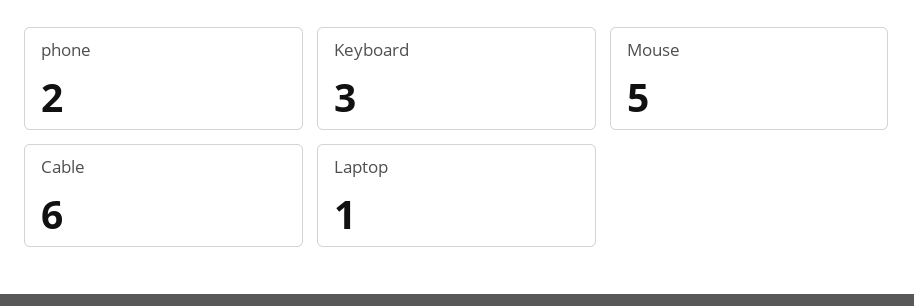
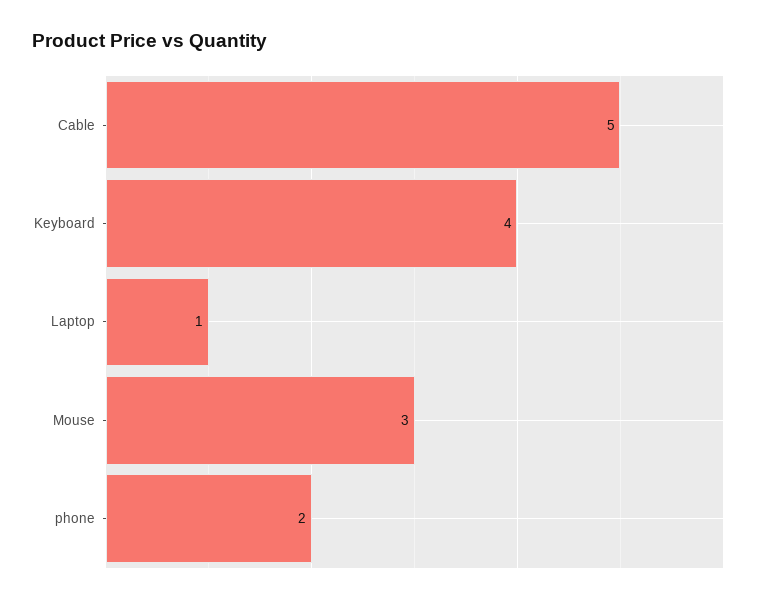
Keyboard: 3 -> 4
Mouse: 5 -> 3
Cable: 6 -> 5

